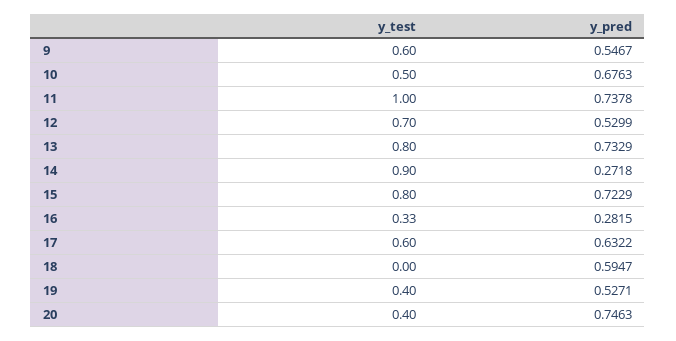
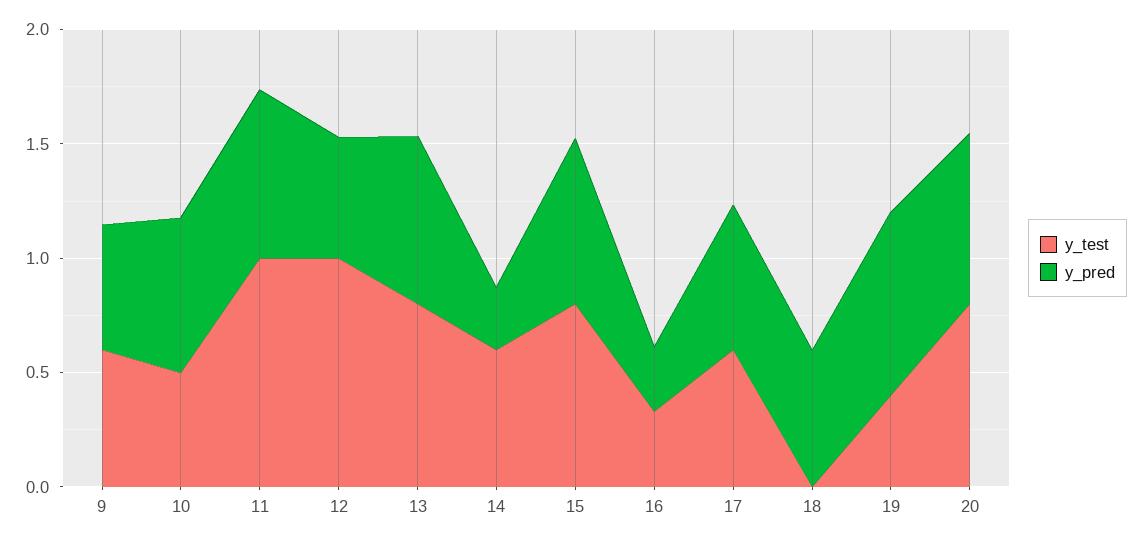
y_test, 12: 0.7 -> 1
y_test, 14: 0.9 -> 0.6
y_pred, 19: 0.5271 -> 0.8
y_test, 20: 0.4 -> 0.8

